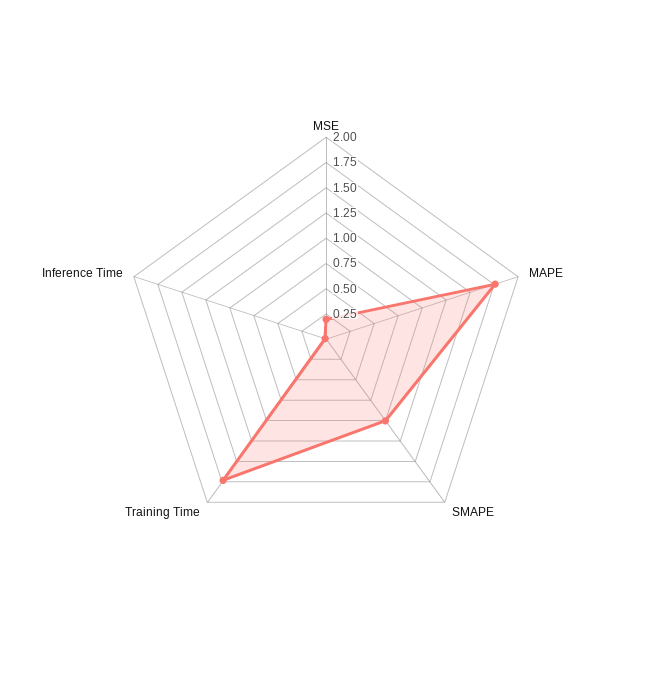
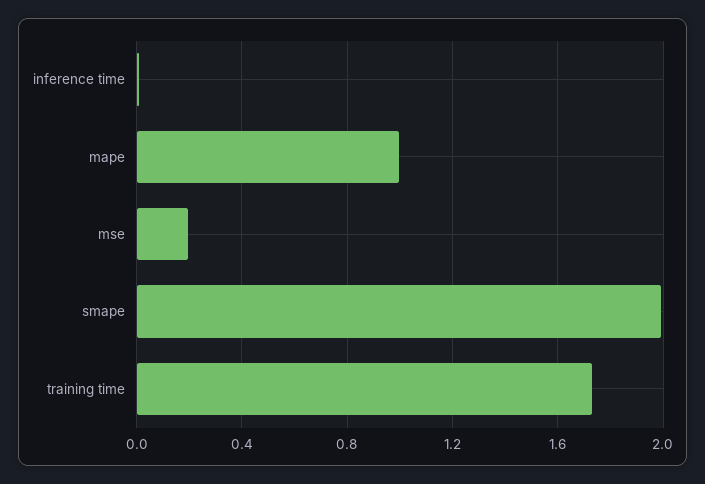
MAPE: 1.75 -> 1
SMAPE: 1 -> 2

